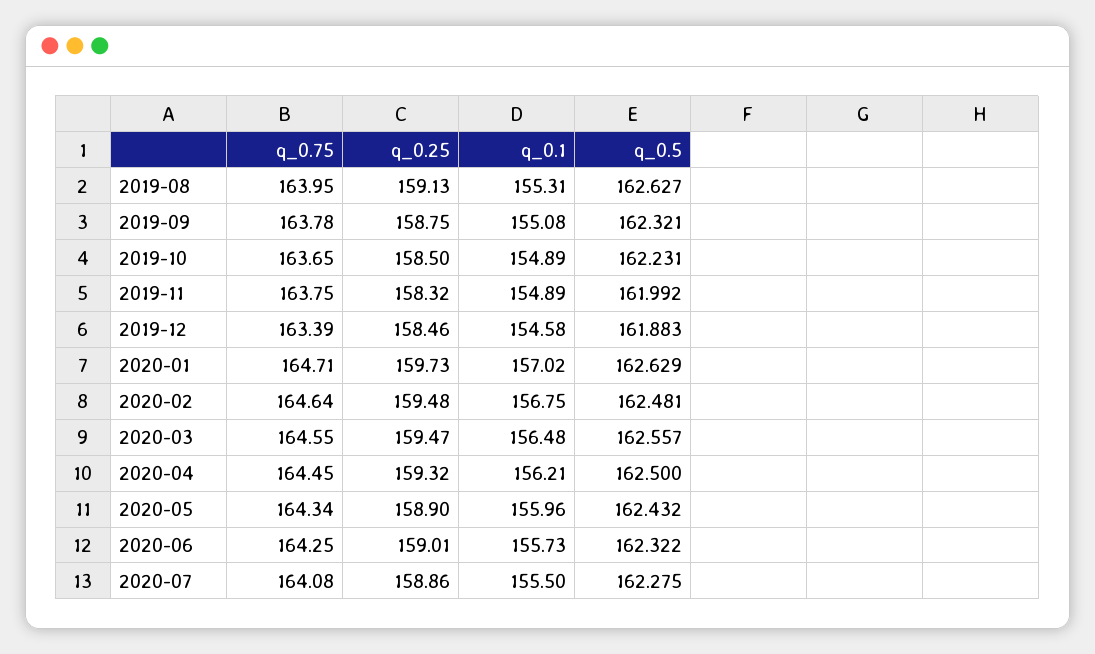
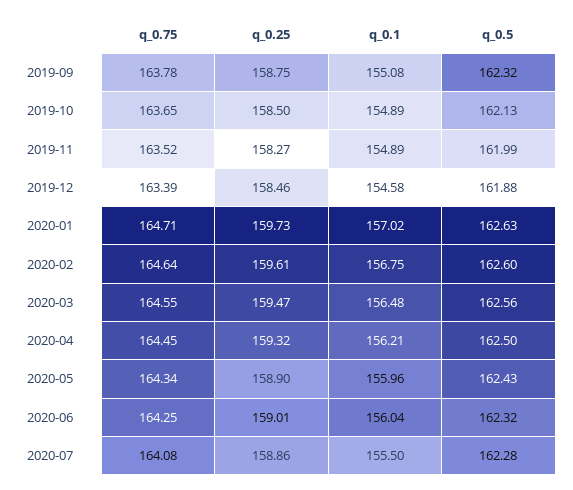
q_0.75, 2019-08: 163.95 -> none
q_0.25, 2019-08: 159.13 -> none
q_0.1, 2019-08: 155.31 -> none
q_0.5, 2019-08: 162.627 -> none
q_0.5, 2019-10: 162.231 -> 162.13
q_0.75, 2019-11: 163.75 -> 163.52
q_0.25, 2019-11: 158.32 -> 158.27
q_0.25, 2020-02: 159.48 -> 159.61
q_0.5, 2020-02: 162.481 -> 162.6
q_0.1, 2020-06: 155.73 -> 156.04

